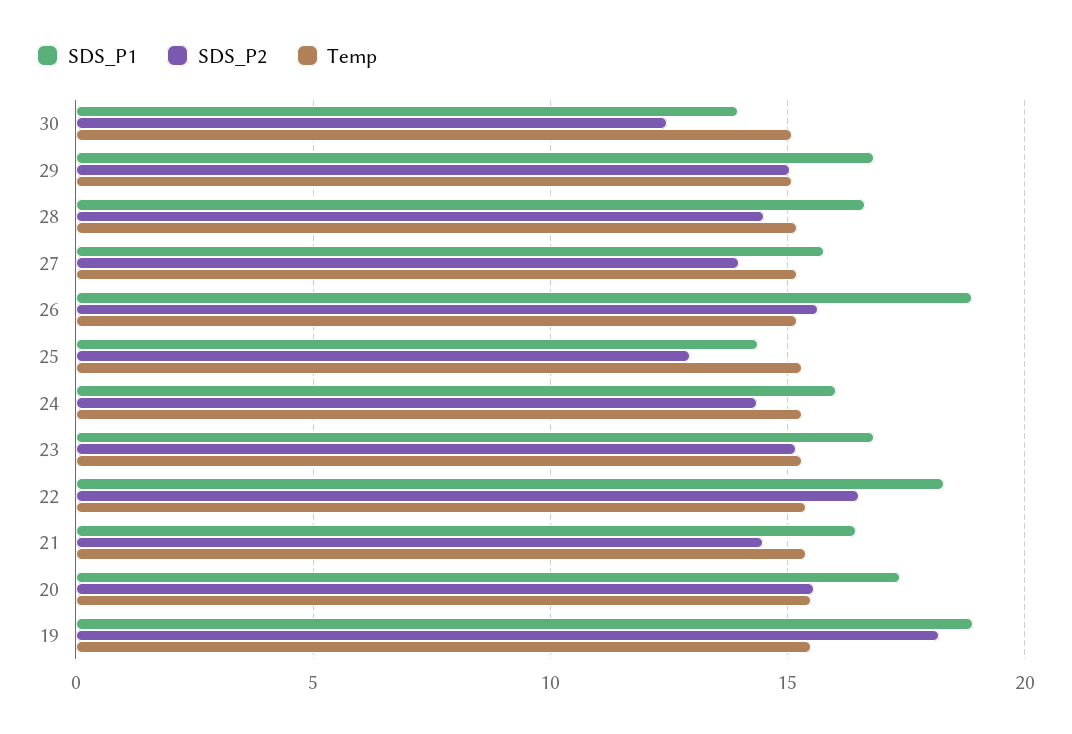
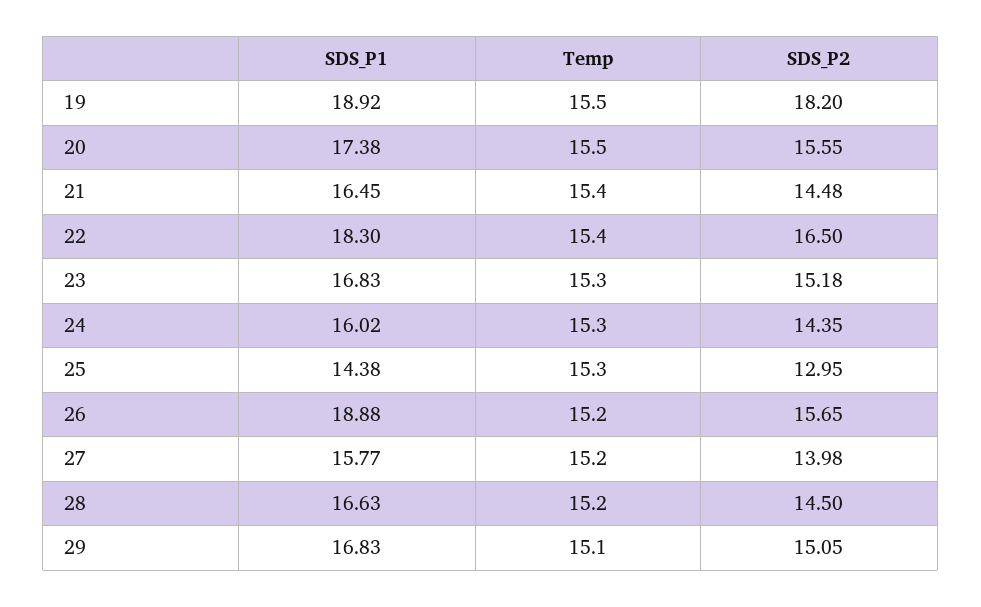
SDS_P1, 30: 14 -> none
SDS_P2, 30: 12.5 -> none
Temp, 30: 15 -> none

